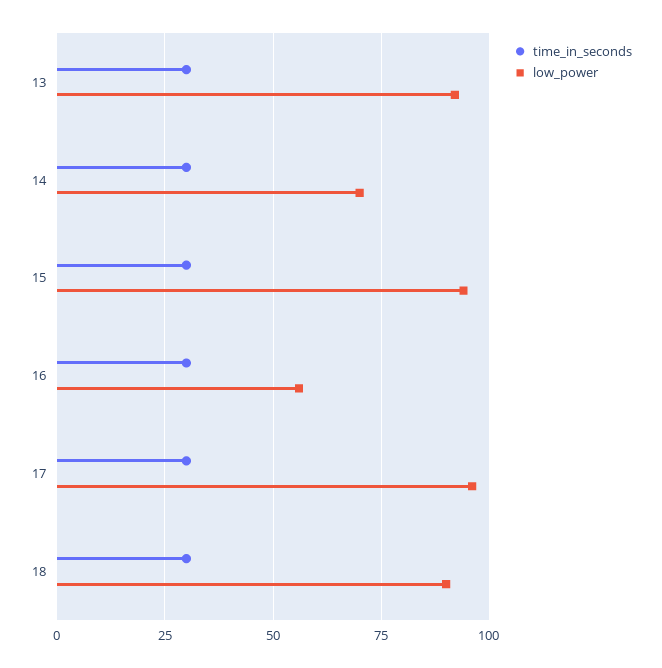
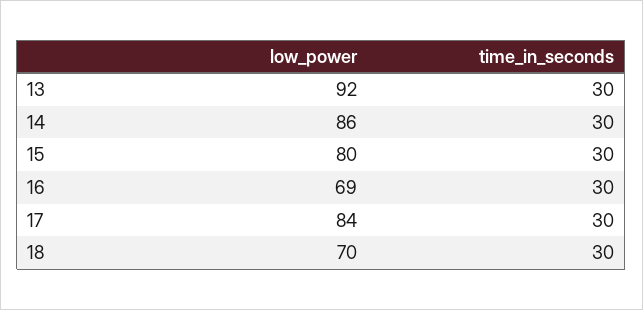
low_power, 14: 70 -> 86
low_power, 15: 95 -> 80
low_power, 16: 55 -> 69
low_power, 17: 95 -> 84
low_power, 18: 90 -> 70

